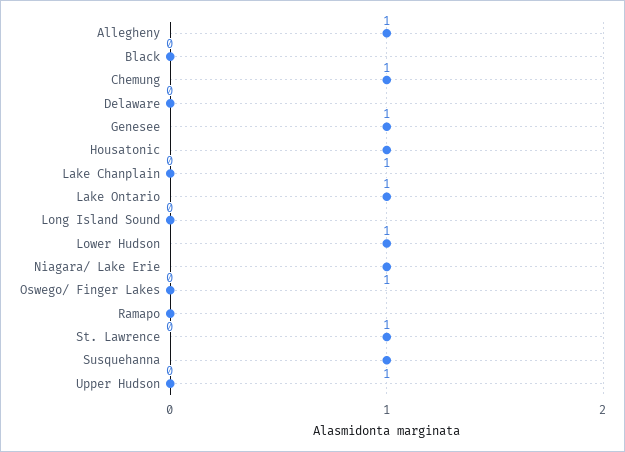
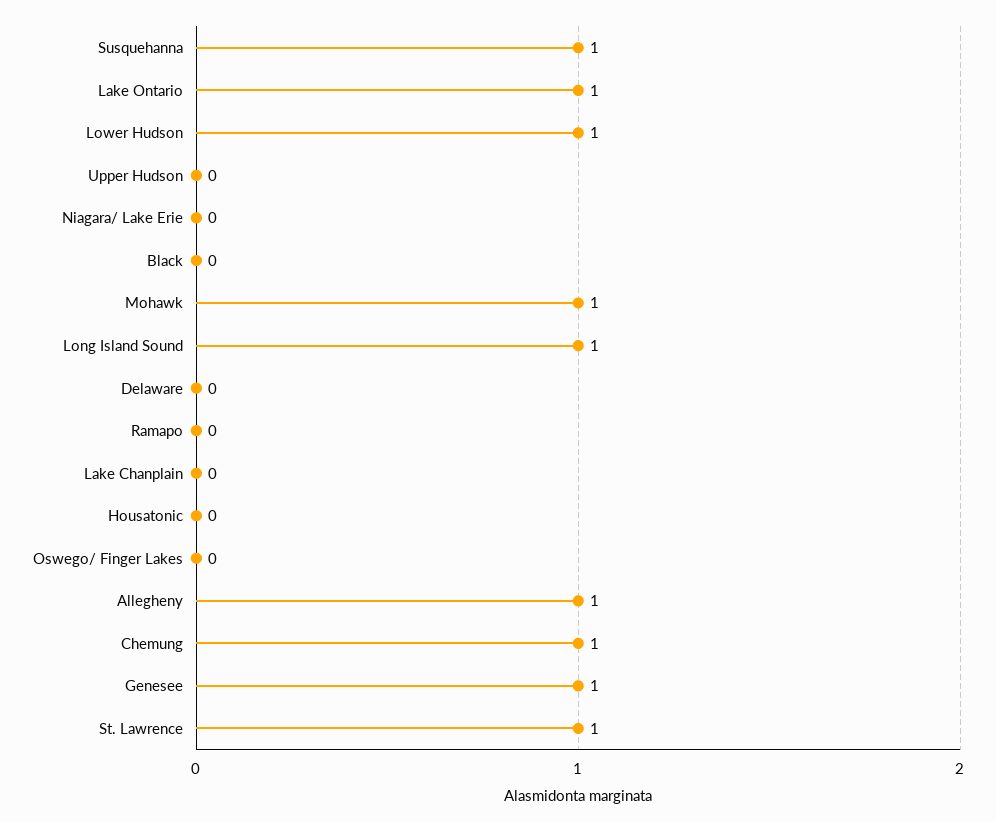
Housatonic: 1 -> 0
Long Island Sound: 0 -> 1
Niagara/ Lake Erie: 1 -> 0
Mohawk: none -> 1

